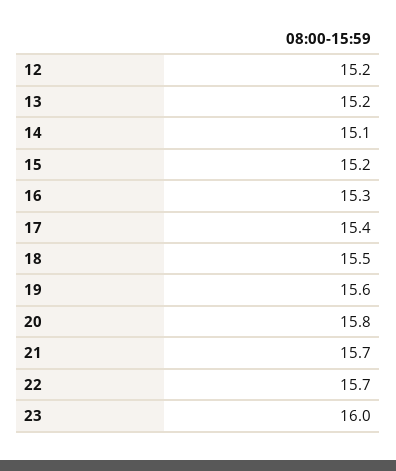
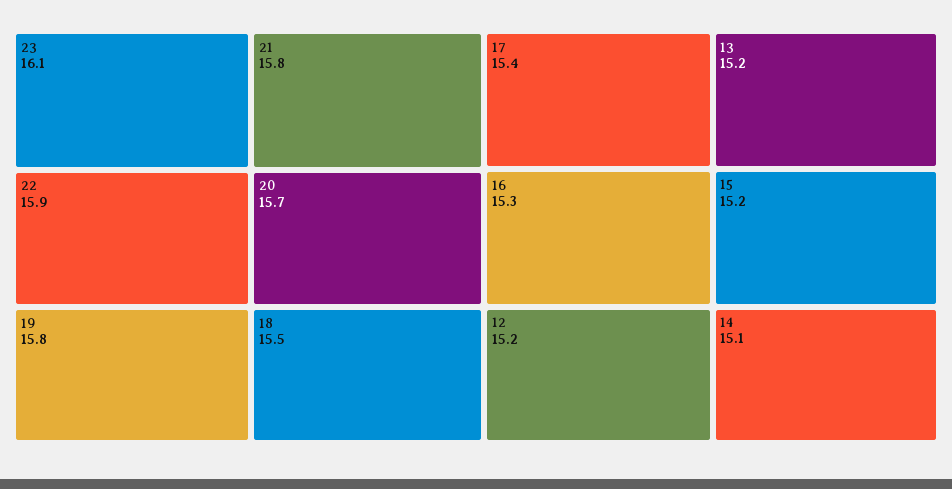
19: 15.6 -> 15.8
20: 15.8 -> 15.7
21: 15.7 -> 15.8
22: 15.7 -> 15.9
23: 16 -> 16.1

